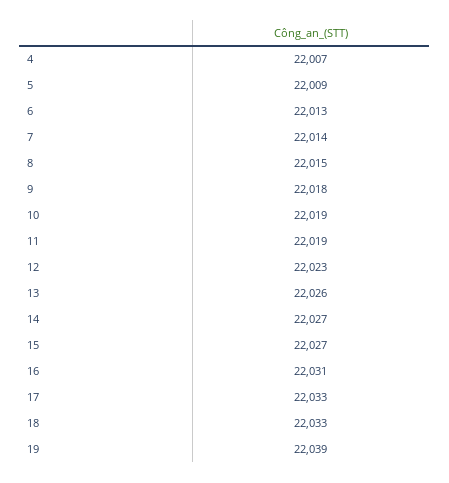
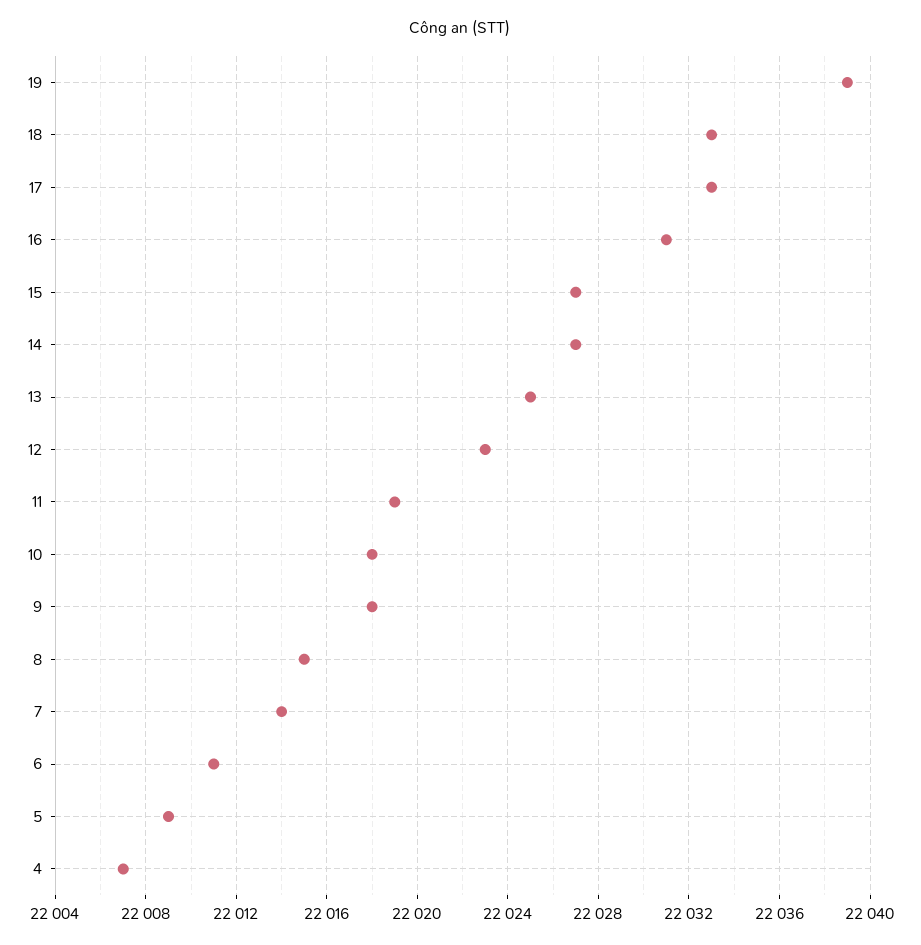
6: 22013 -> 22011
10: 22019 -> 22018
13: 22026 -> 22025

